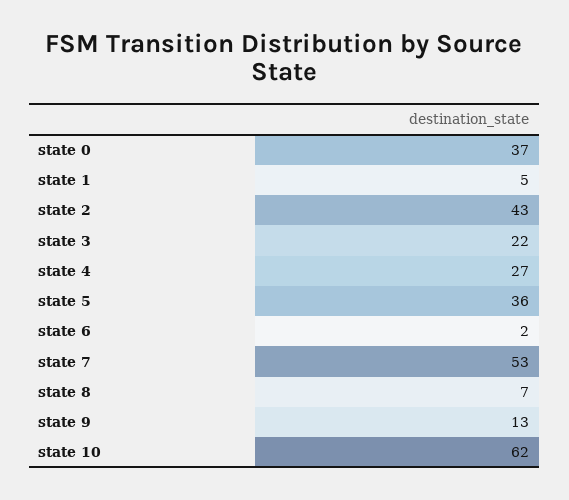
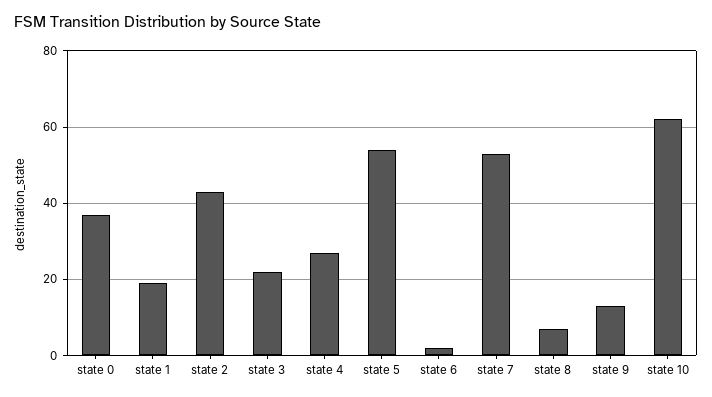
state 1: 5 -> 20
state 5: 36 -> 55

